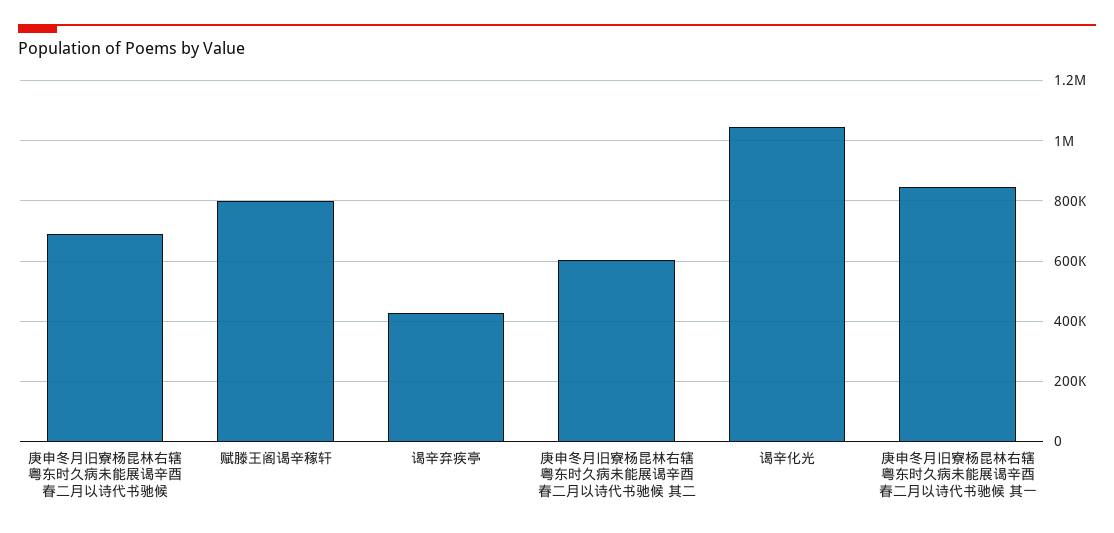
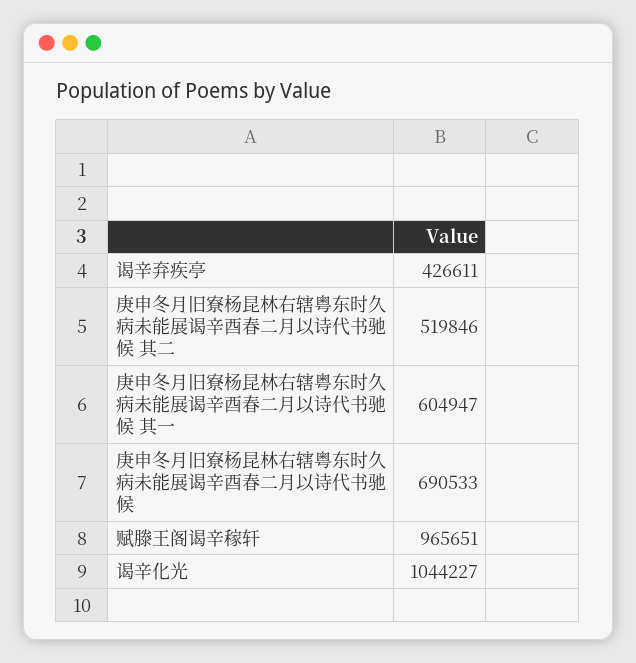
赋滕王阁谒辛稼轩: 800000 -> 965651
庚申冬月旧寮杨昆林右辖粤东时久病未能展谒辛酉春二月以诗代书驰候 其二: 600000 -> 519846
庚申冬月旧寮杨昆林右辖粤东时久病未能展谒辛酉春二月以诗代书驰候 其一: 840000 -> 604947

